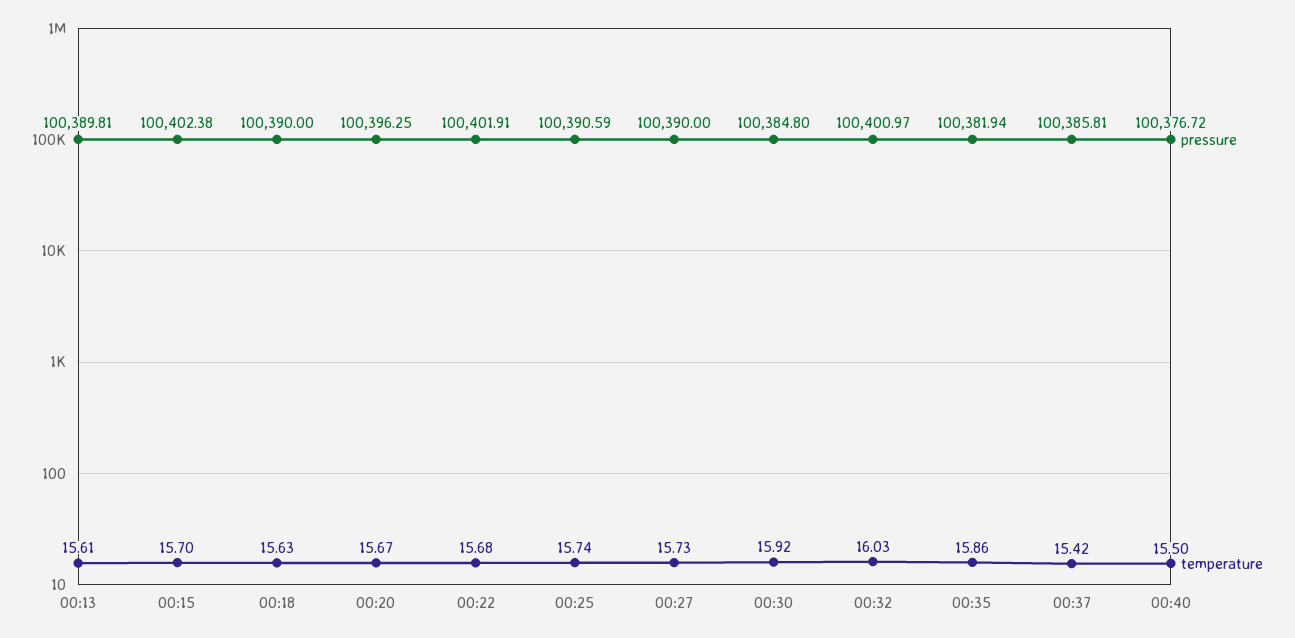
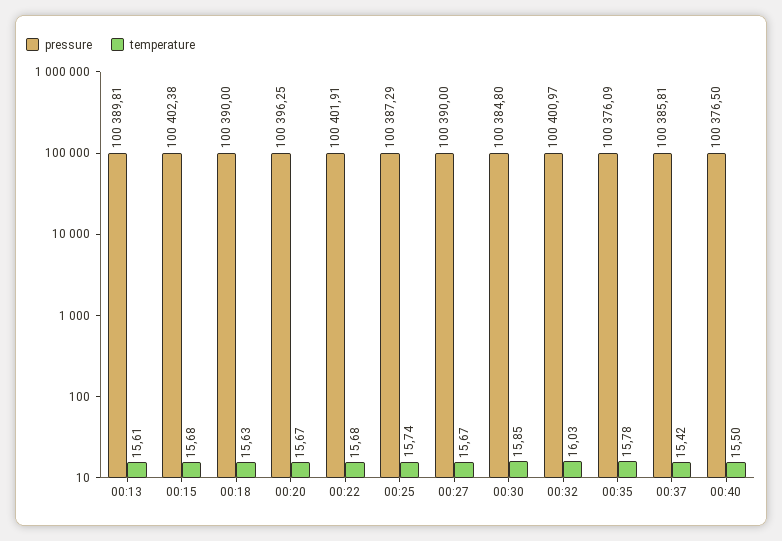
temperature, 00:15: 15.7 -> 15.68
pressure, 00:25: 100390.59 -> 100387.29
temperature, 00:27: 15.73 -> 15.67
temperature, 00:30: 15.92 -> 15.85
pressure, 00:35: 100381.94 -> 100376.09
temperature, 00:35: 15.86 -> 15.78
pressure, 00:40: 100376.72 -> 100376.5

